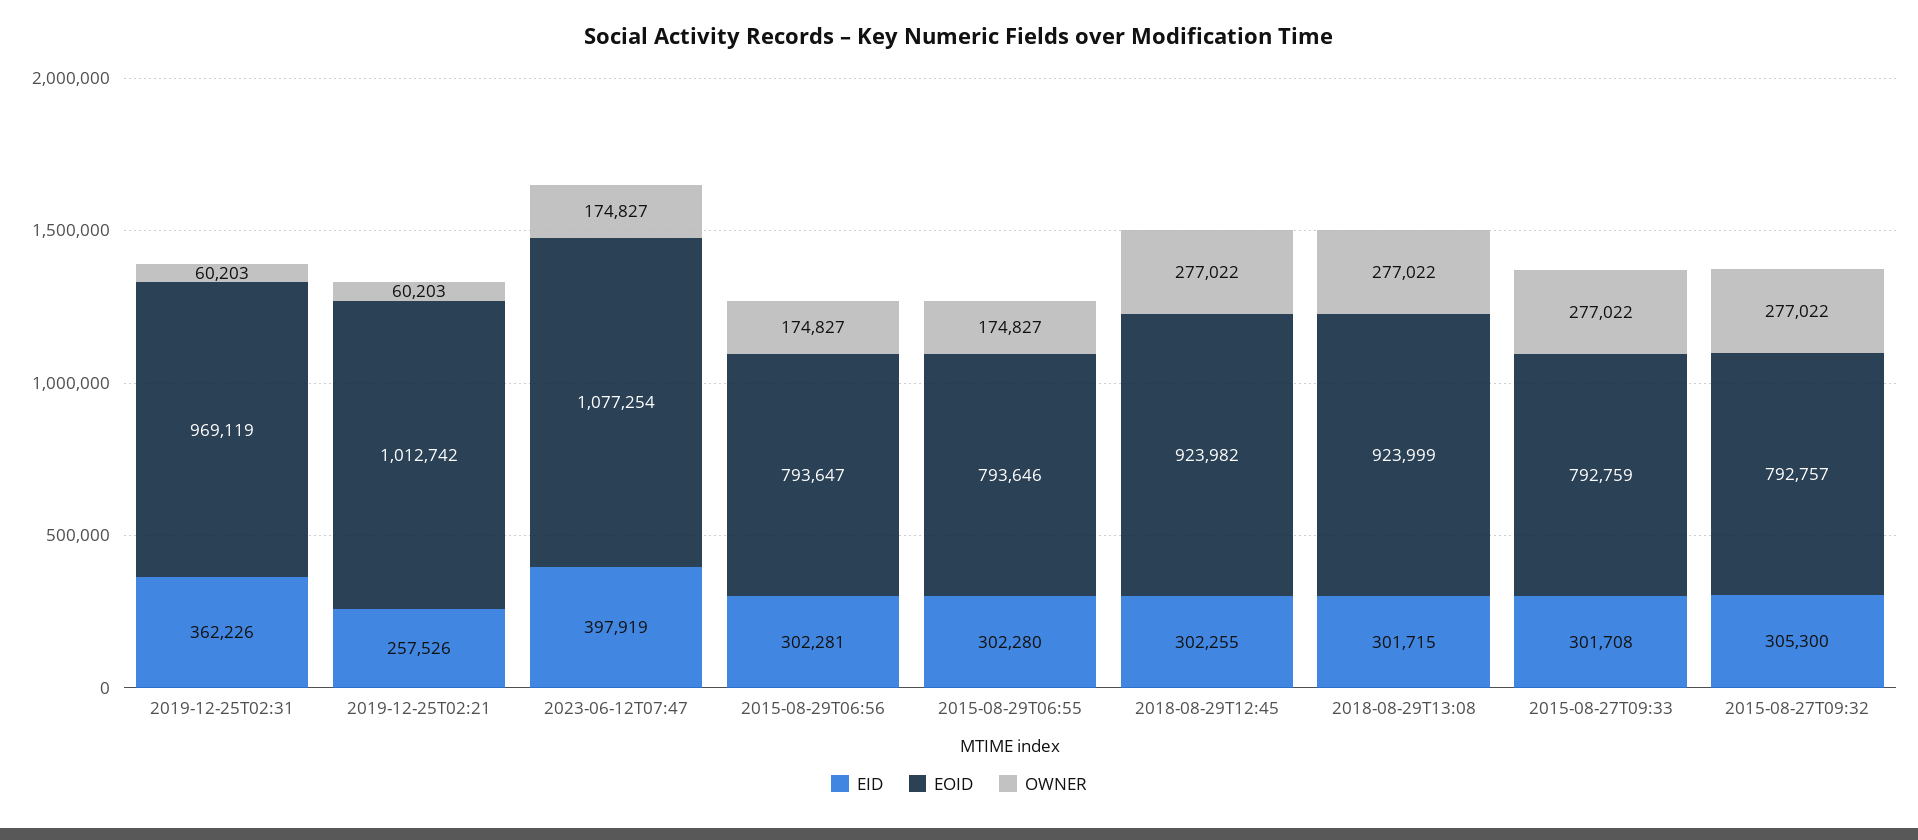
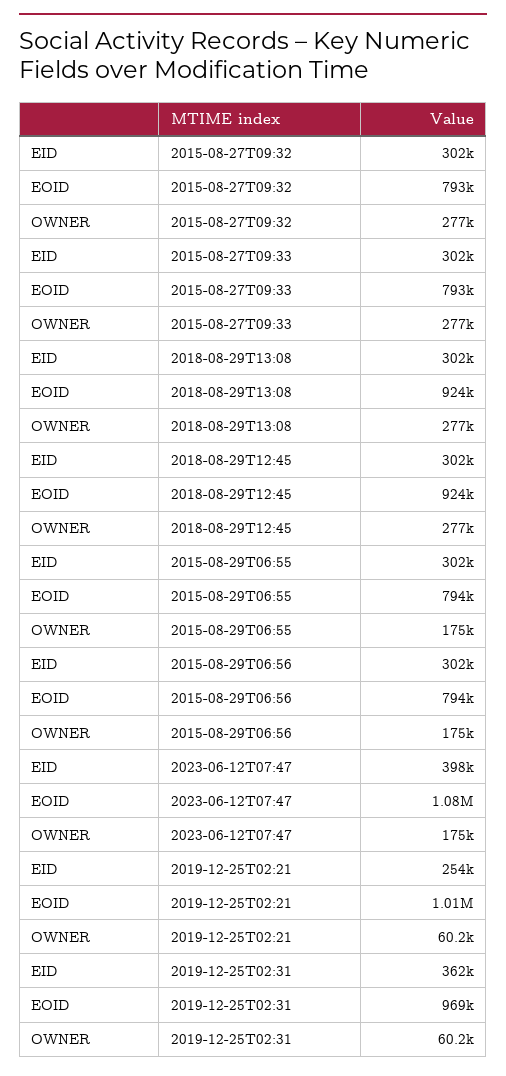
EID, 2019-12-25T02:21: 257526 -> 254000
EID, 2015-08-27T09:32: 305300 -> 302000

